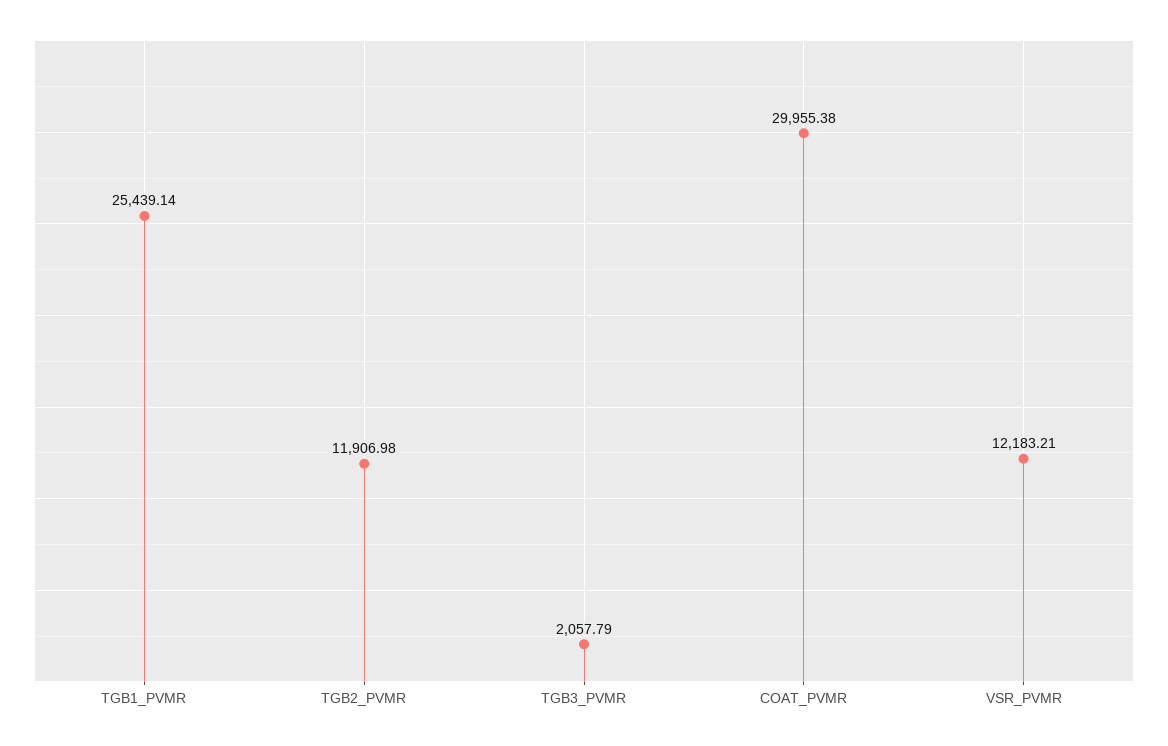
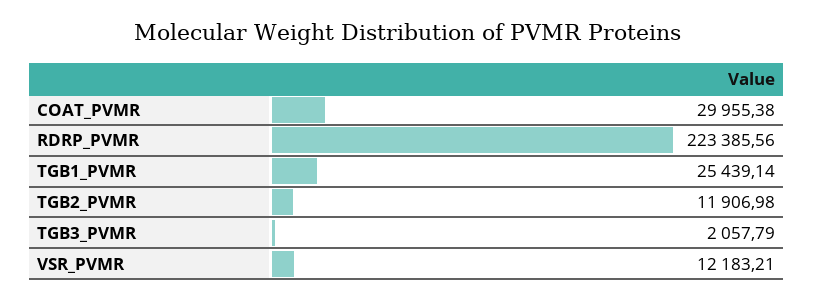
RDRP_PVMR: none -> 223385.56

